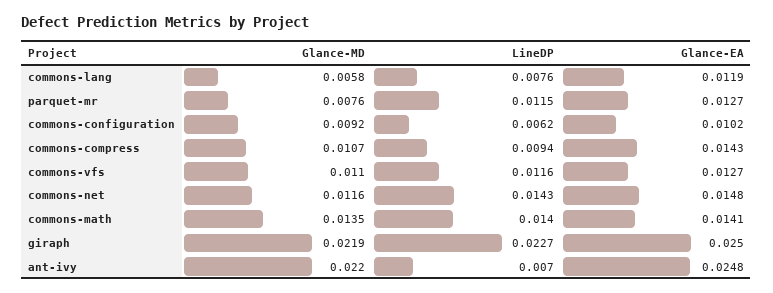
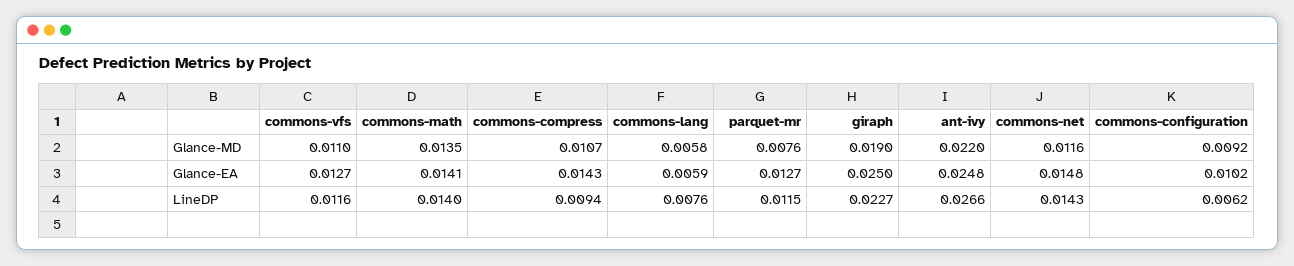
Glance-EA, commons-lang: 0.0119 -> 0.0059
Glance-MD, giraph: 0.0219 -> 0.019
LineDP, ant-ivy: 0.007 -> 0.0266

